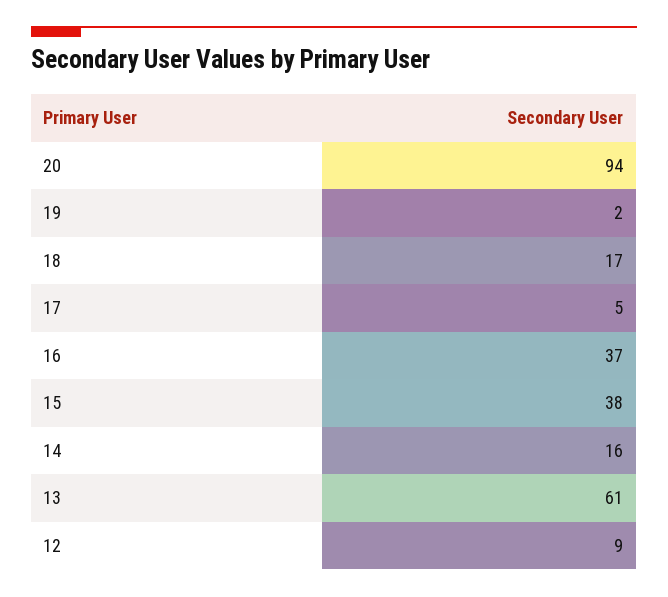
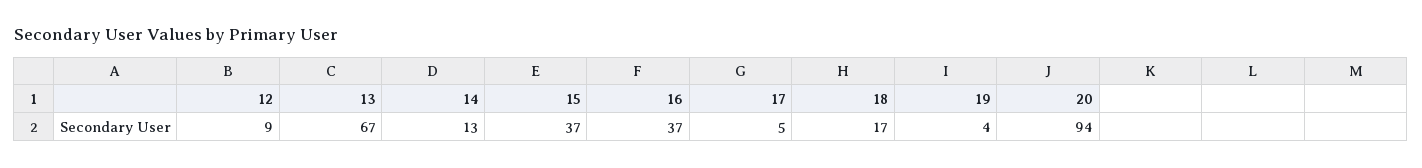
19: 2 -> 4
15: 38 -> 37
14: 16 -> 13
13: 61 -> 67

